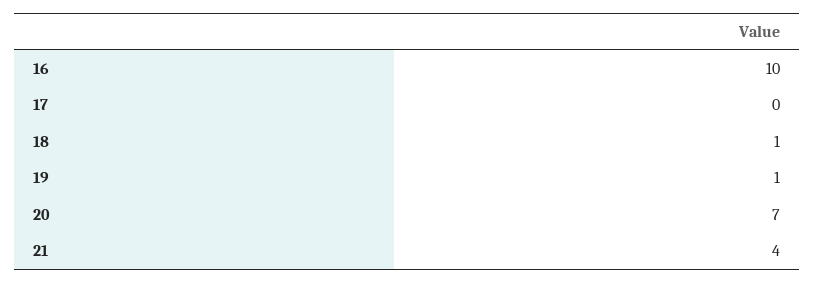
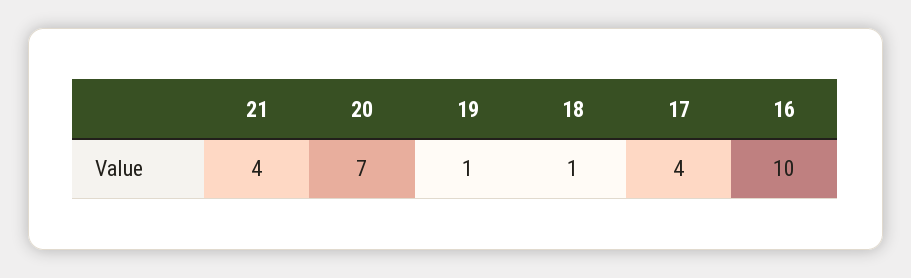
17: 0 -> 4

